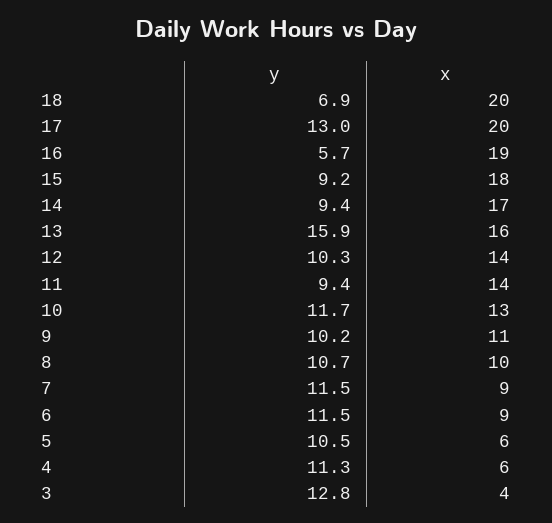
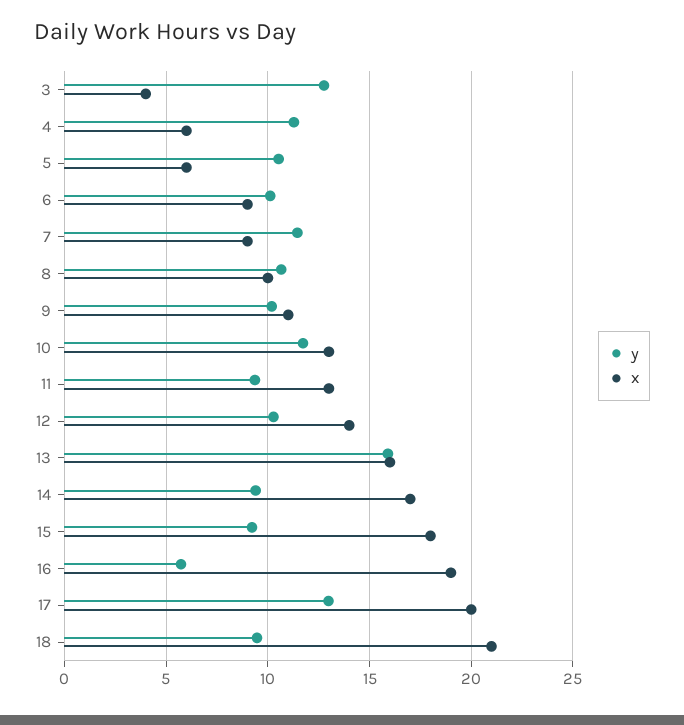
y, 18: 6.9 -> 9.5
x, 18: 20 -> 21
x, 11: 14 -> 13
y, 6: 11.5 -> 10

